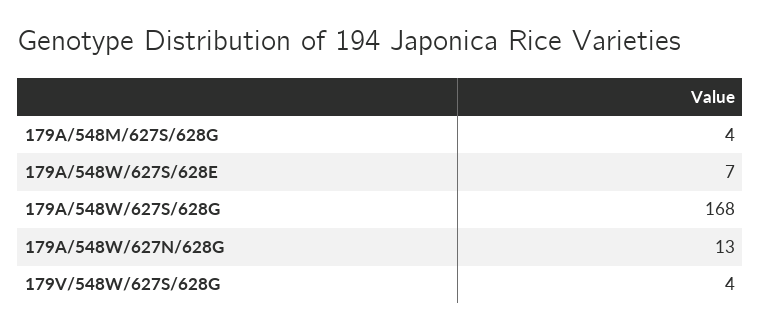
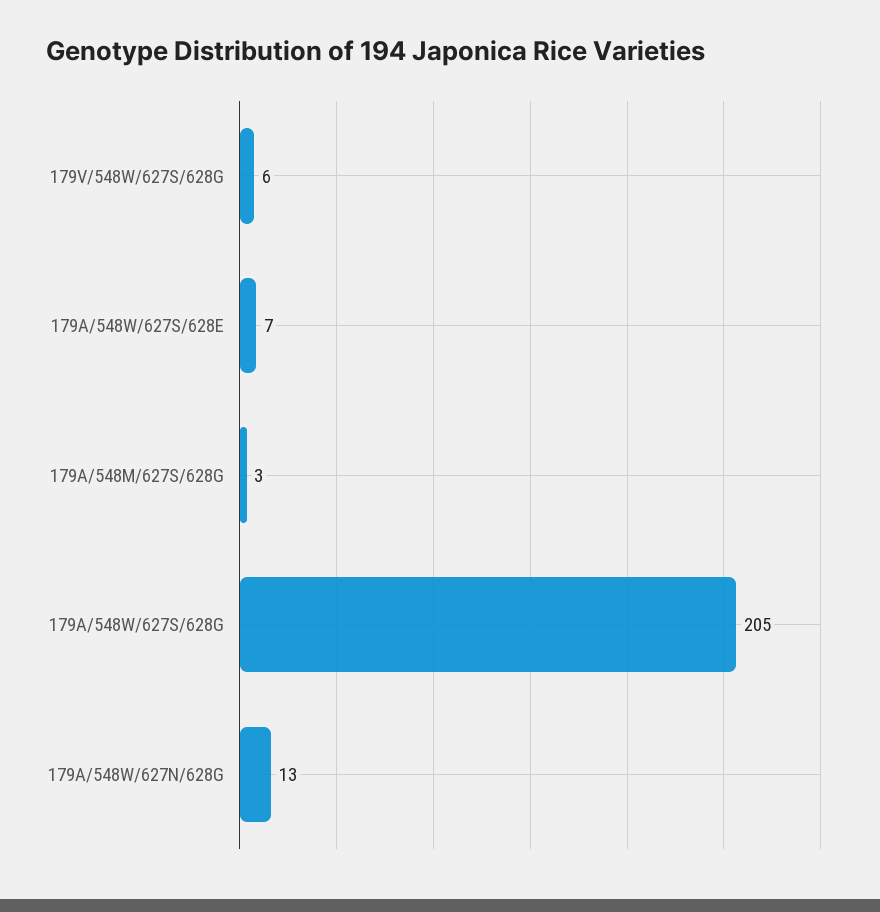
179A/548M/627S/628G: 4 -> 3
179A/548W/627S/628G: 168 -> 205
179V/548W/627S/628G: 4 -> 6

